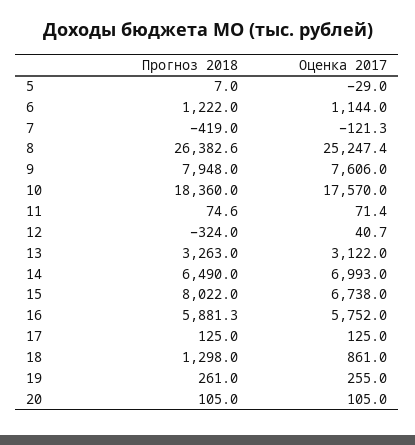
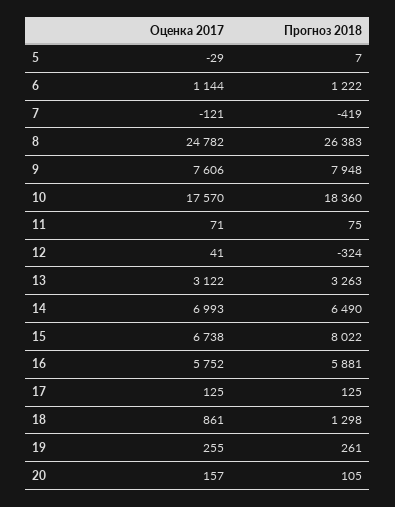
Оценка 2017, 8: 25247.4 -> 24782
Оценка 2017, 20: 105 -> 157

